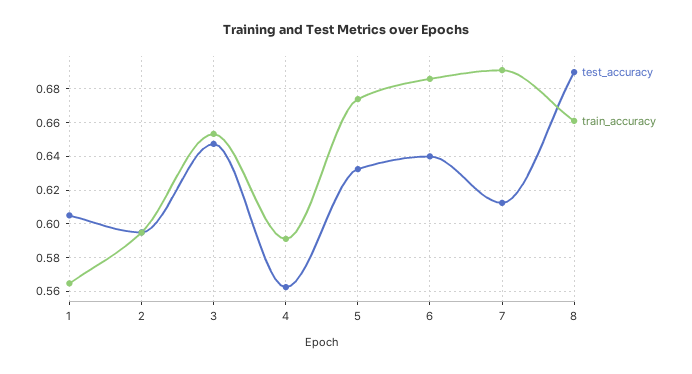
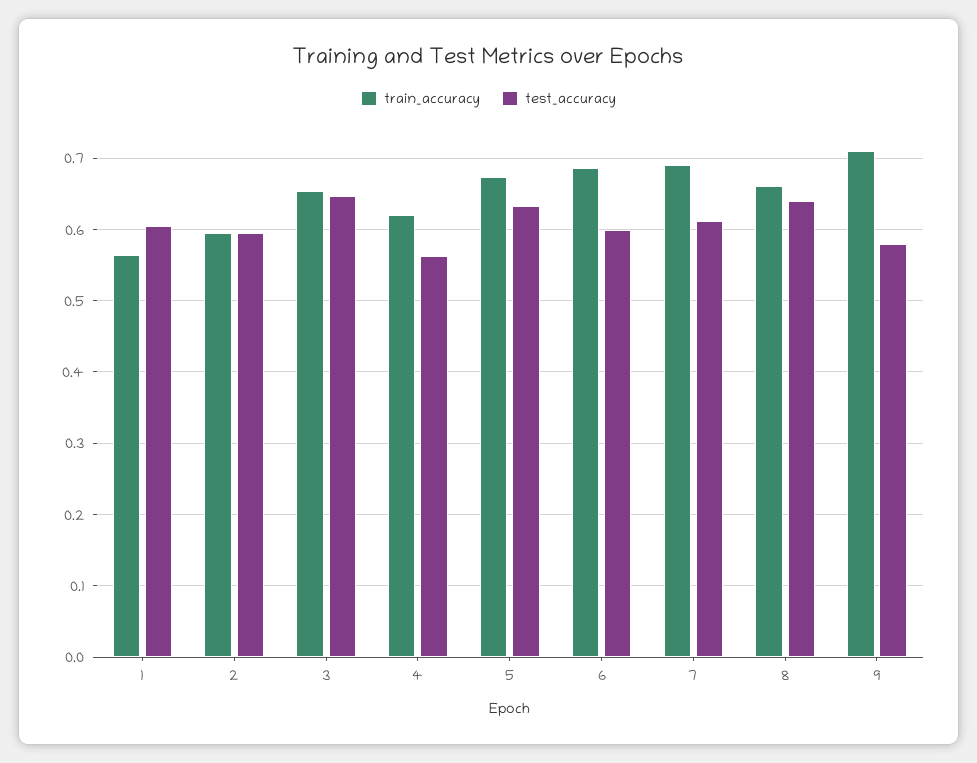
train_accuracy, 4: 0.59 -> 0.62
test_accuracy, 6: 0.64 -> 0.6
test_accuracy, 8: 0.69 -> 0.64
train_accuracy, 9: none -> 0.71
test_accuracy, 9: none -> 0.58

